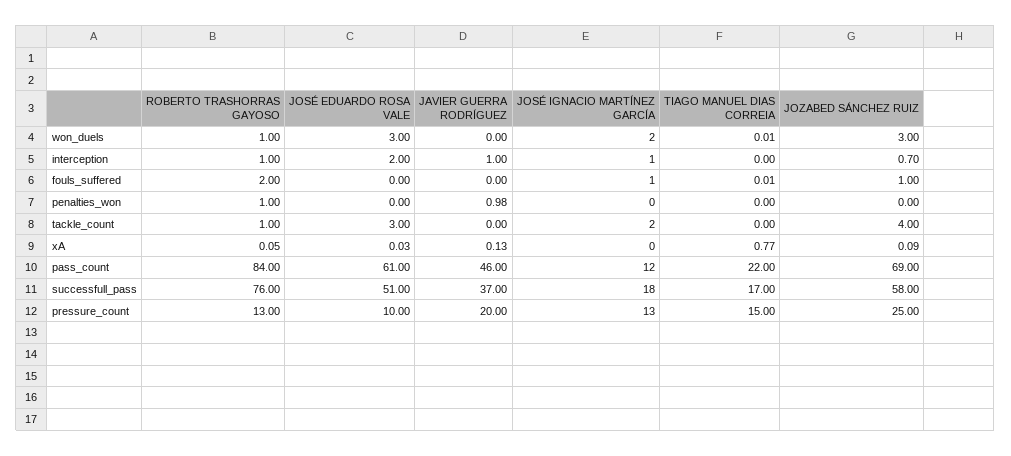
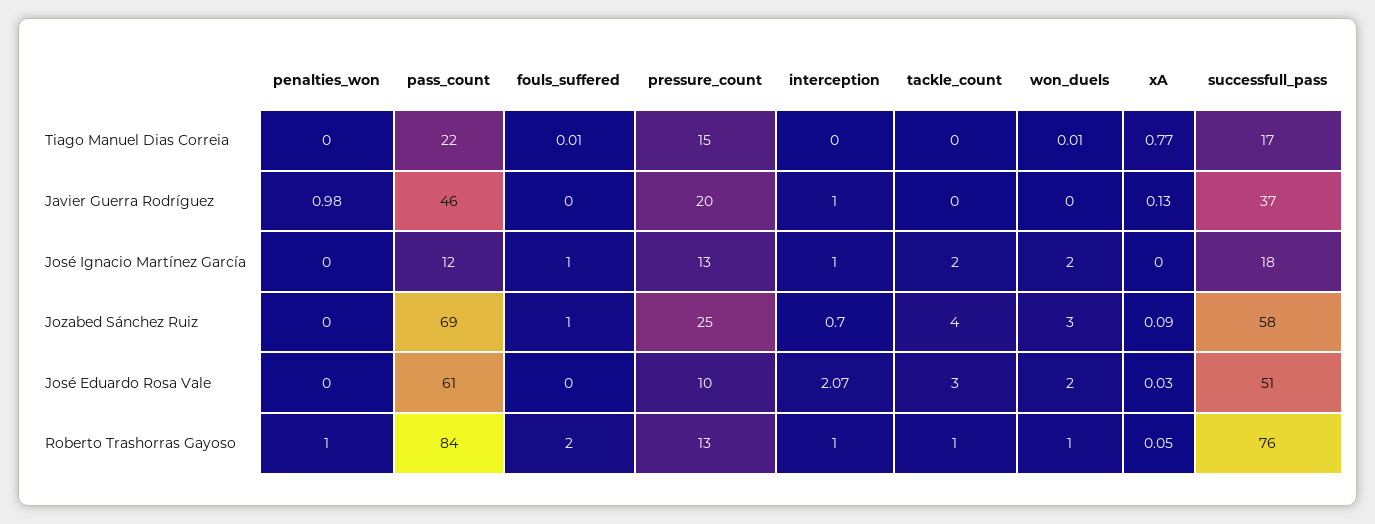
JOSÉ EDUARDO ROSA VALE, won_duels: 3 -> 2
JOSÉ EDUARDO ROSA VALE, interception: 2 -> 2.07

